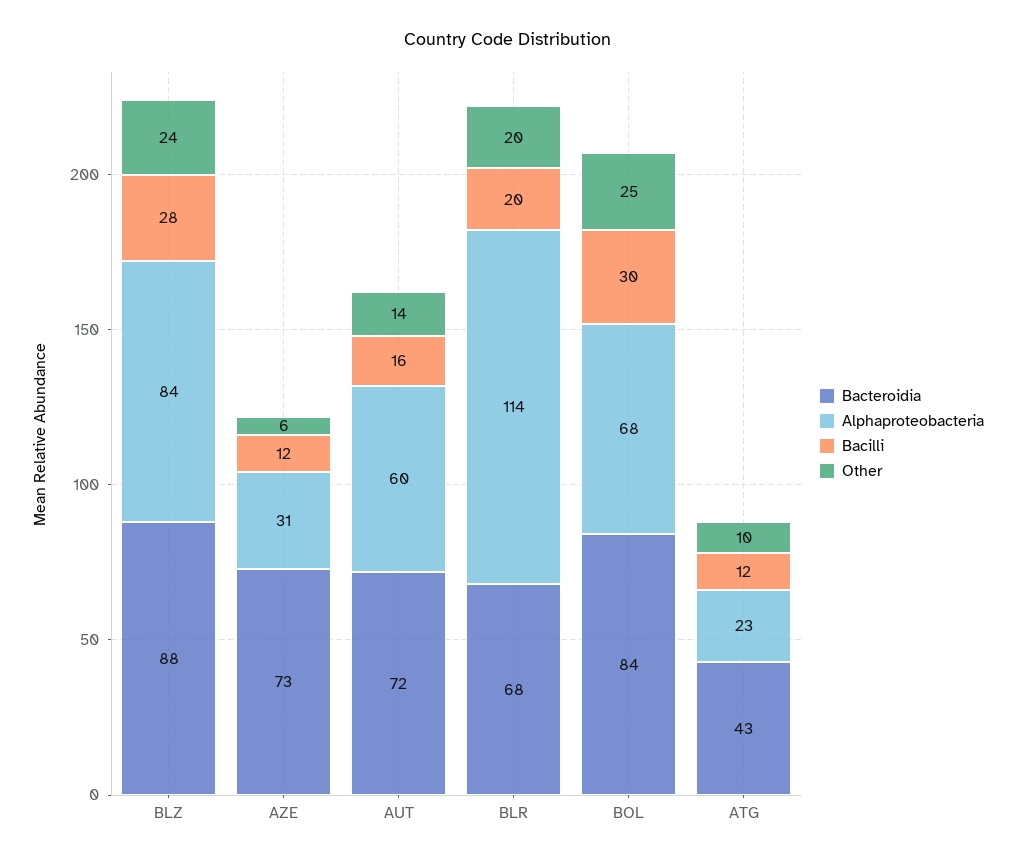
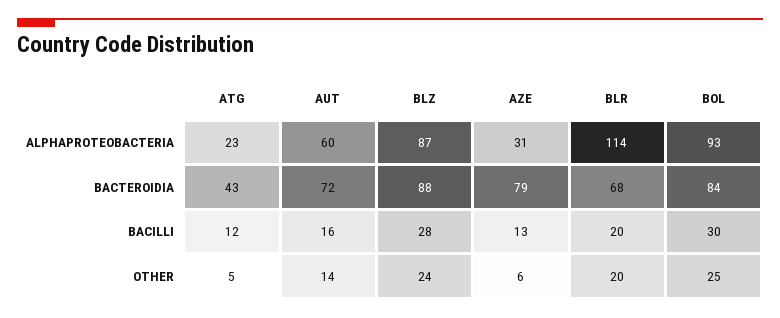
Alphaproteobacteria, BLZ: 84 -> 87
Bacteroidia, AZE: 73 -> 79
Bacilli, AZE: 12 -> 13
Alphaproteobacteria, BOL: 68 -> 93
Other, ATG: 10 -> 5

